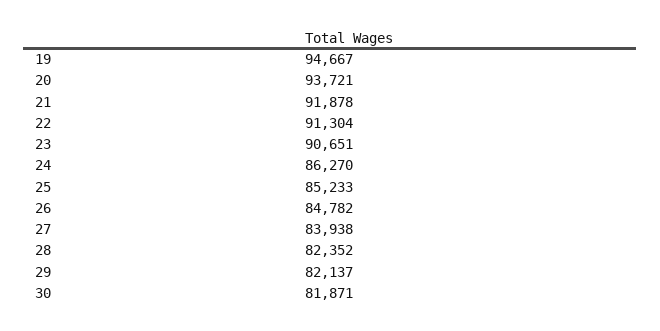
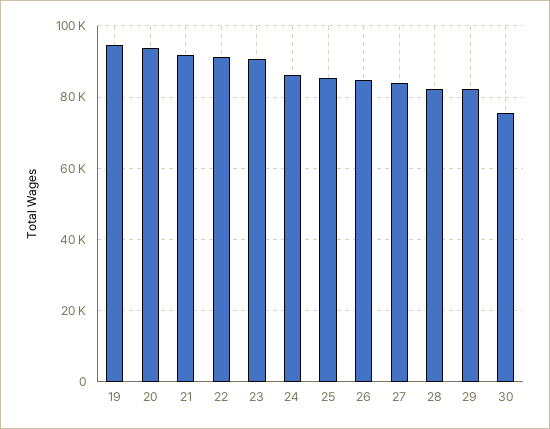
30: 81871 -> 76000

